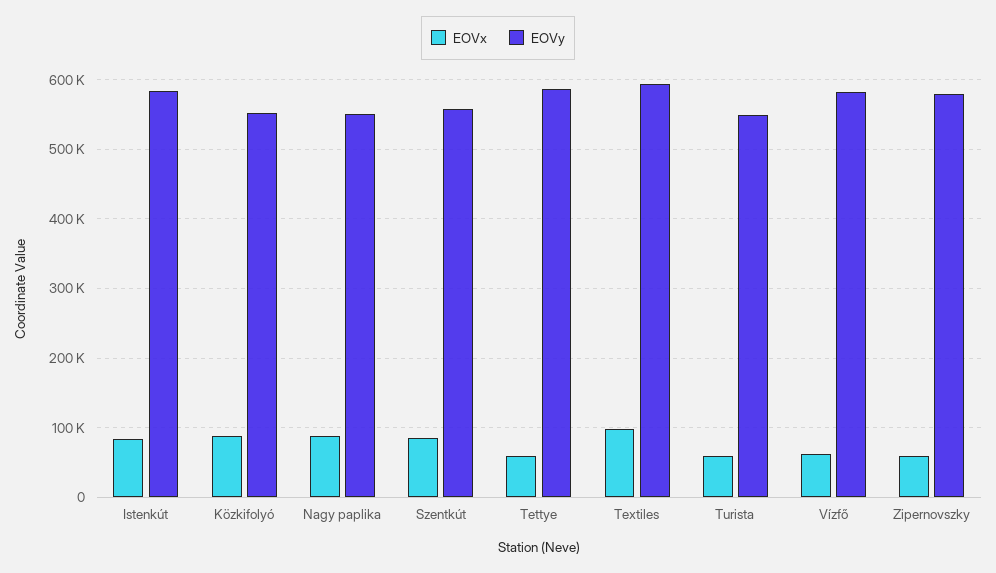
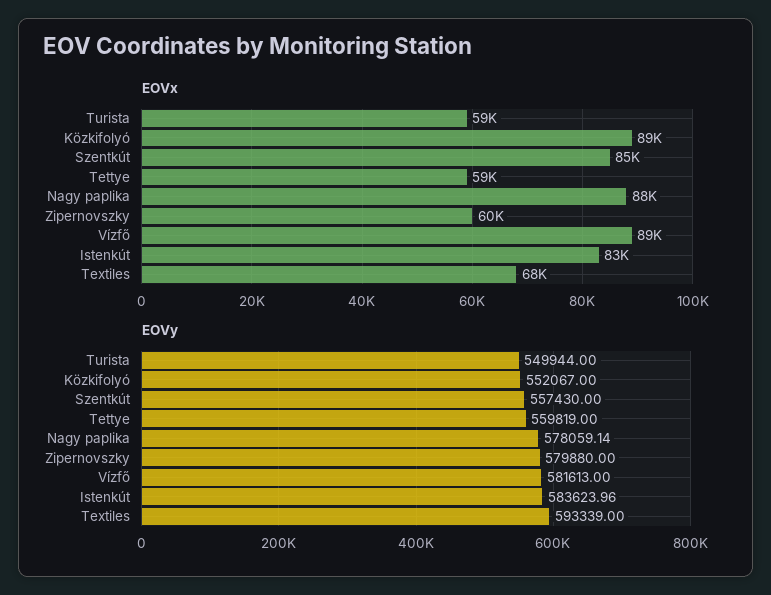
EOVy, Nagy paplika: 550000 -> 578059.14
EOVy, Tettye: 590000 -> 559819
EOVx, Textiles: 100000 -> 68000
EOVx, Vízfő: 60000 -> 89000

